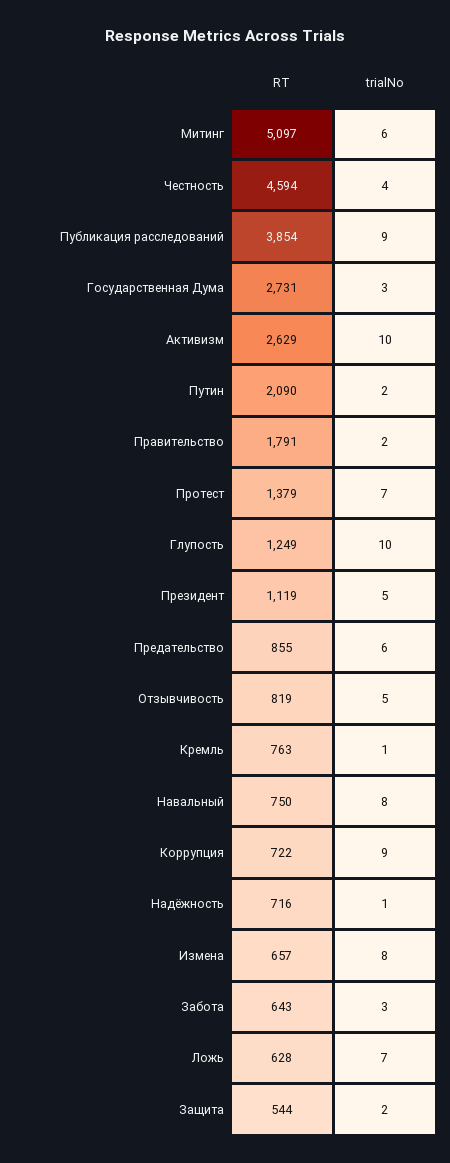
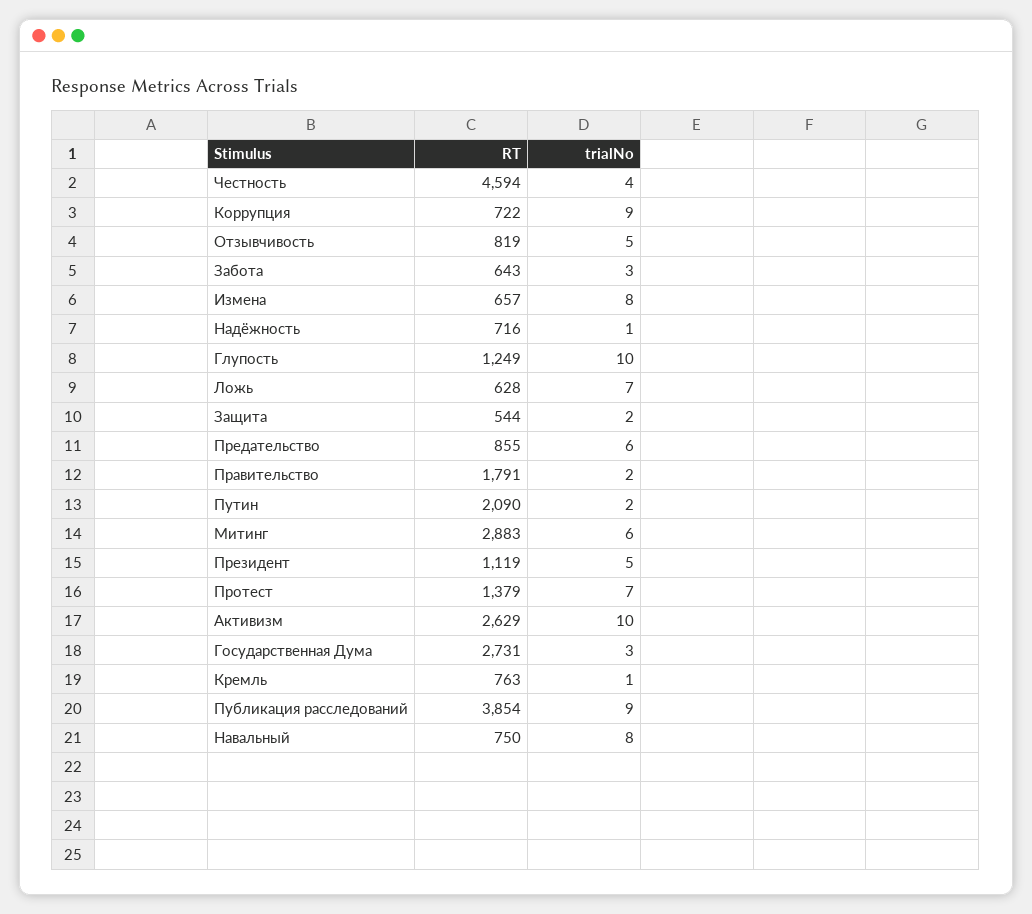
RT, Митинг: 5097 -> 2883

